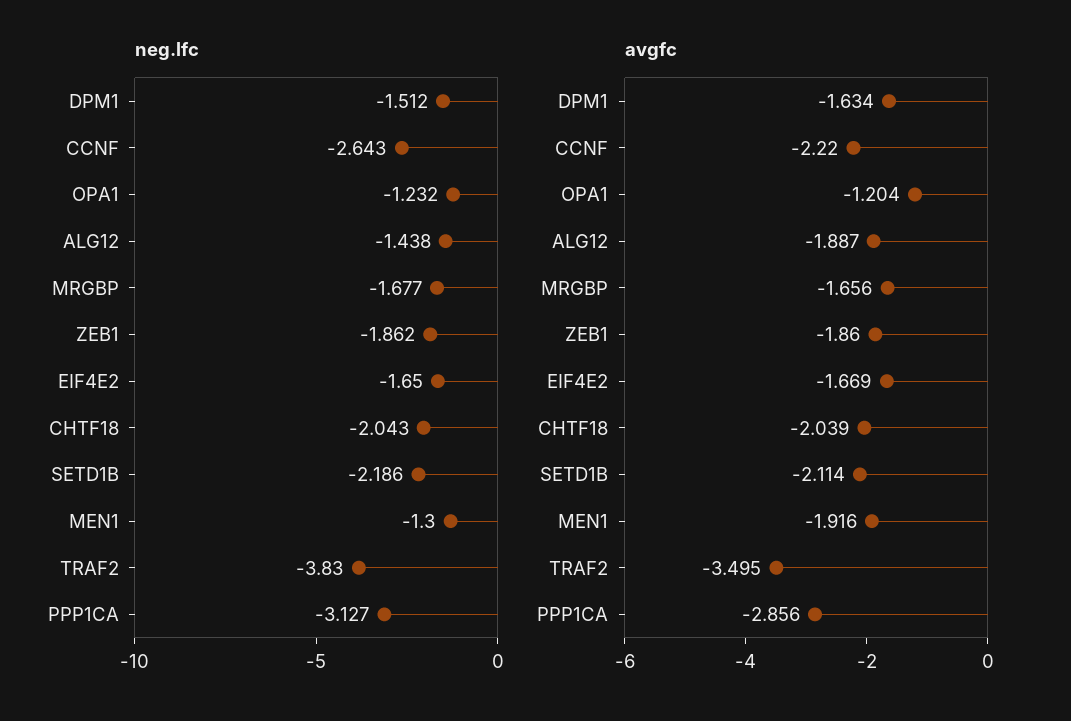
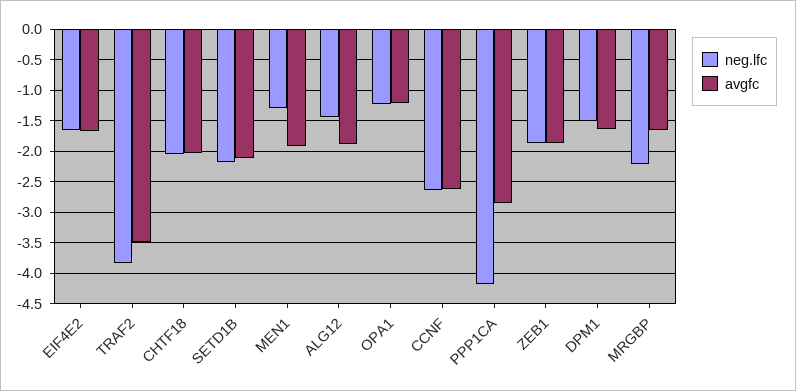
neg.lfc, MRGBP: -1.677 -> -2.2
neg.lfc, PPP1CA: -3.127 -> -4.2
avgfc, CCNF: -2.22 -> -2.6

